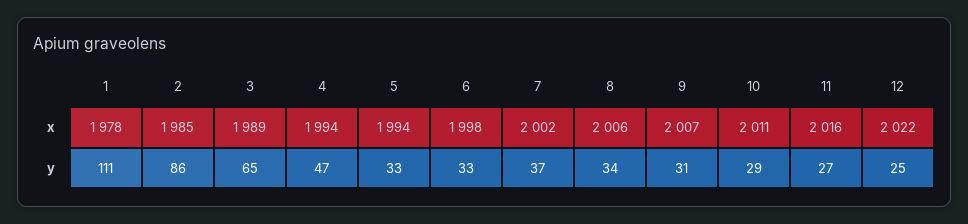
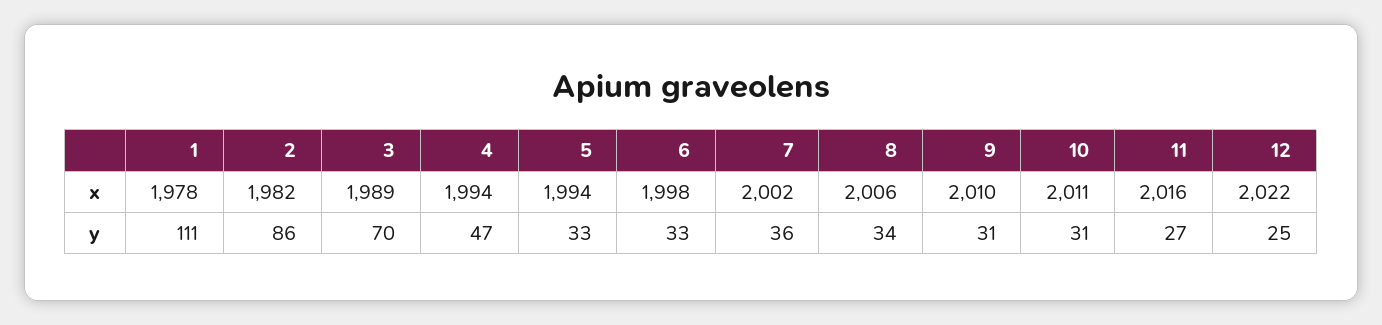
2, x: 1985 -> 1982
9, x: 2007 -> 2010
3, y: 65 -> 70
7, y: 37 -> 36
10, y: 29 -> 31

